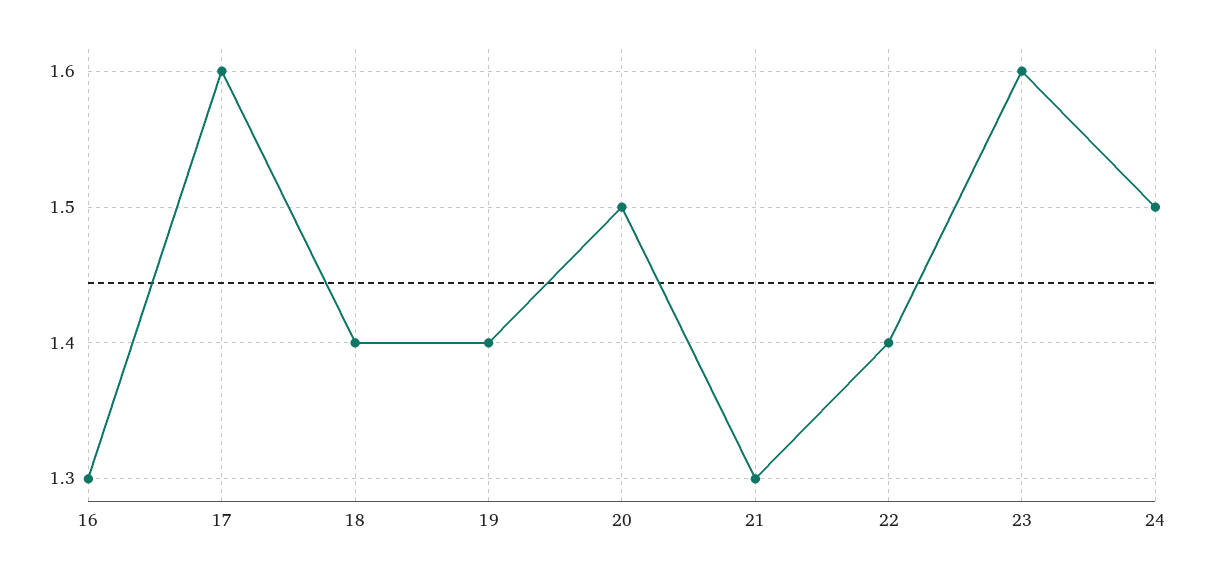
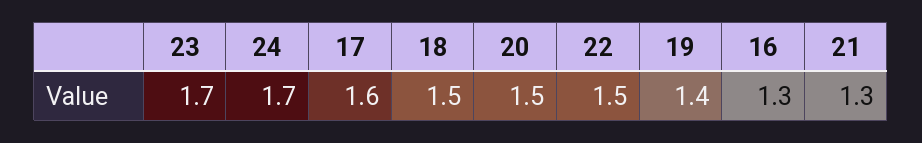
18: 1.4 -> 1.5
22: 1.4 -> 1.5
23: 1.6 -> 1.7
24: 1.5 -> 1.7

